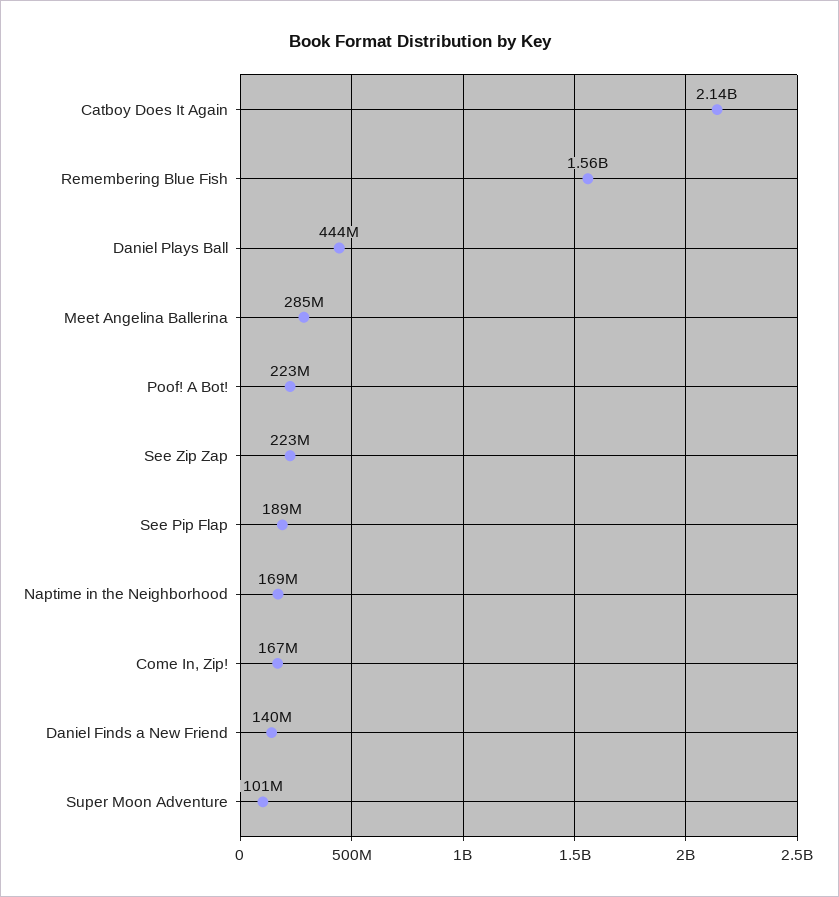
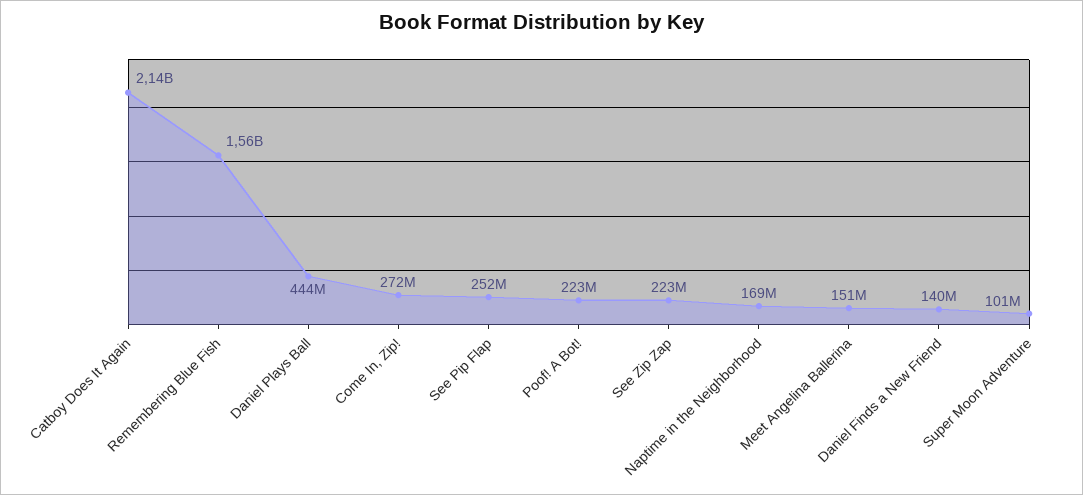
Meet Angelina Ballerina: 285000000 -> 151000000
See Pip Flap: 189000000 -> 252000000
Come In, Zip!: 167000000 -> 272000000

